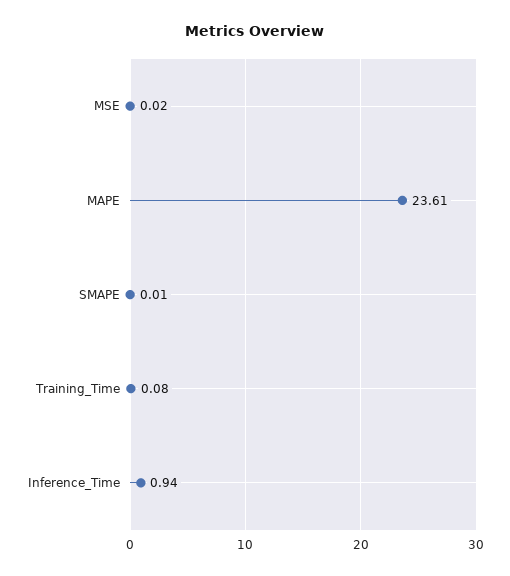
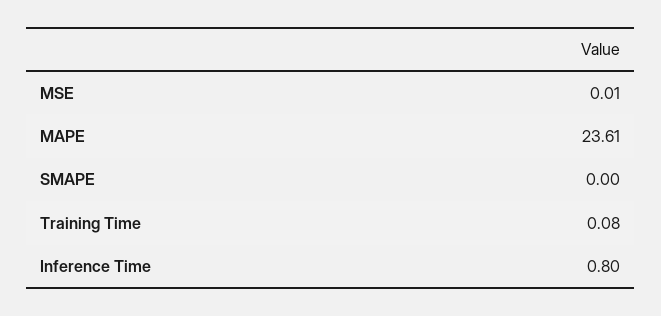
MSE: 0.02 -> 0.01
SMAPE: 0.01 -> 0
Inference_Time: 0.94 -> 0.8

